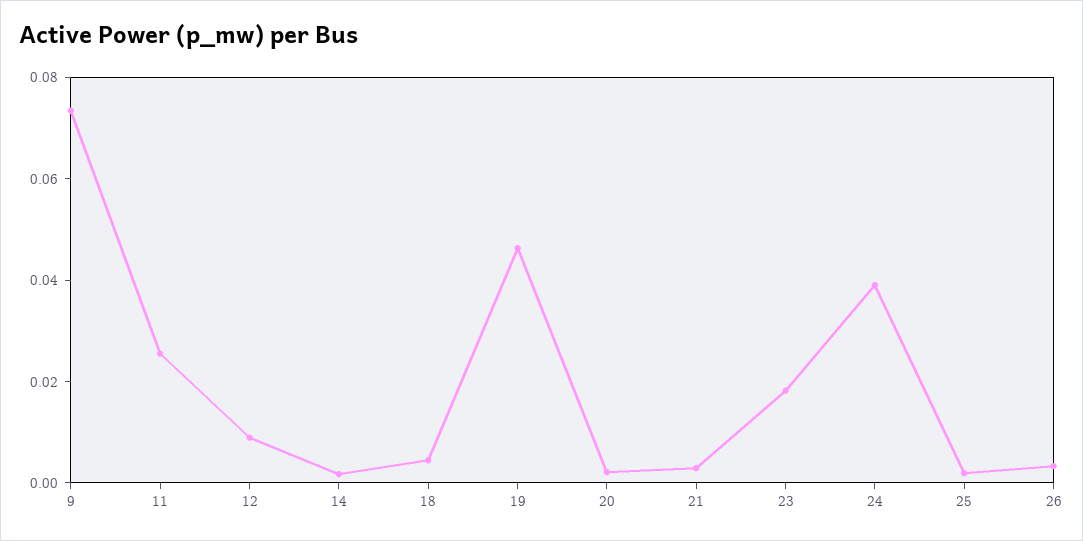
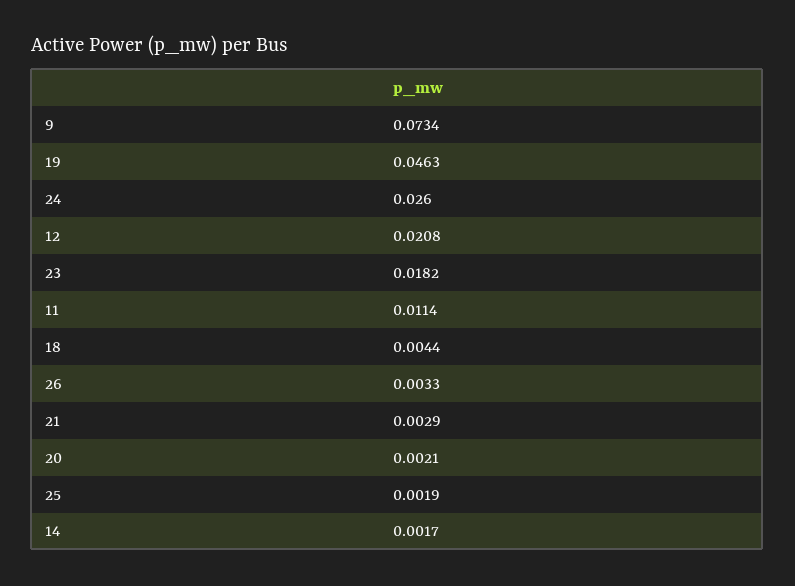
11: 0.025 -> 0.0114
12: 0.01 -> 0.0208
24: 0.04 -> 0.026

